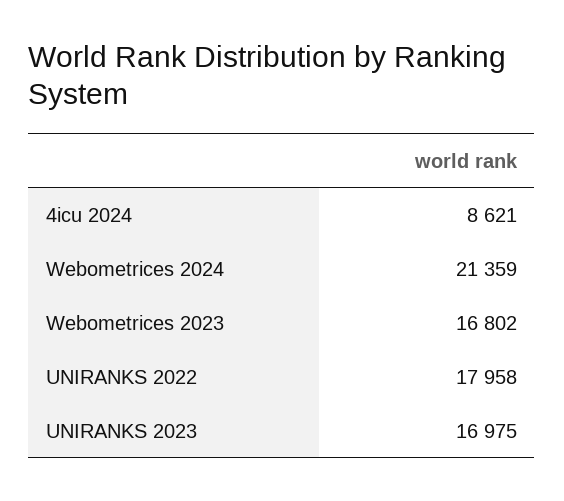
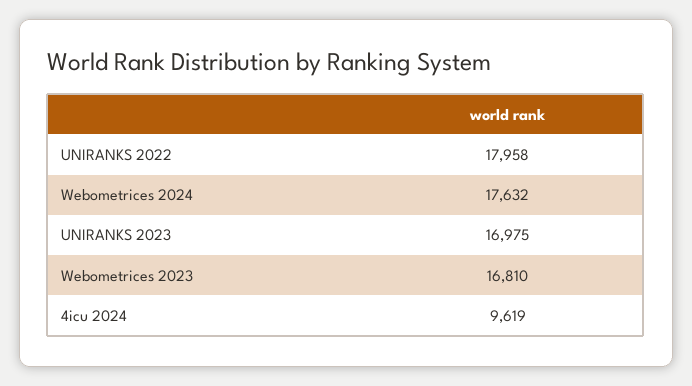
4icu 2024: 8621 -> 9619
Webometrices 2024: 21359 -> 17632
Webometrices 2023: 16802 -> 16810

